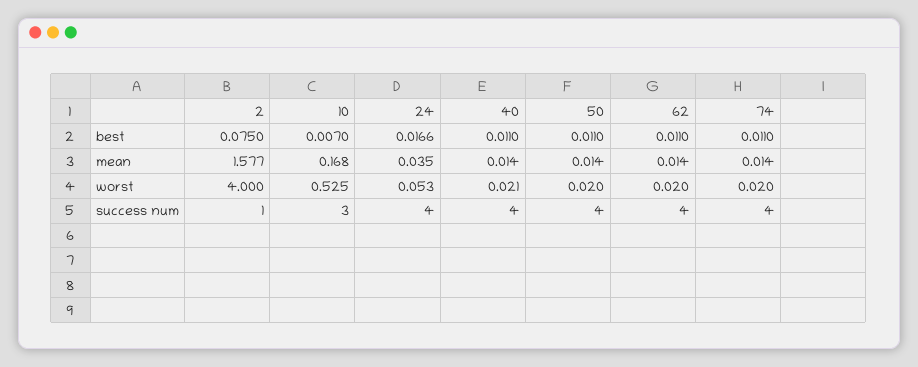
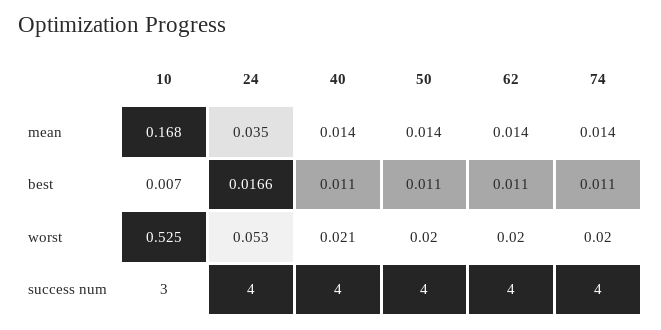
2, best: 0.075 -> none
2, mean: 1.577 -> none
2, worst: 4 -> none
2, success num: 1 -> none

